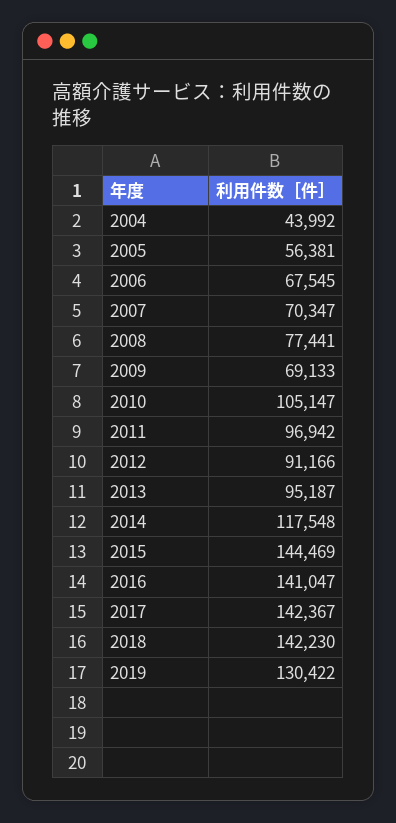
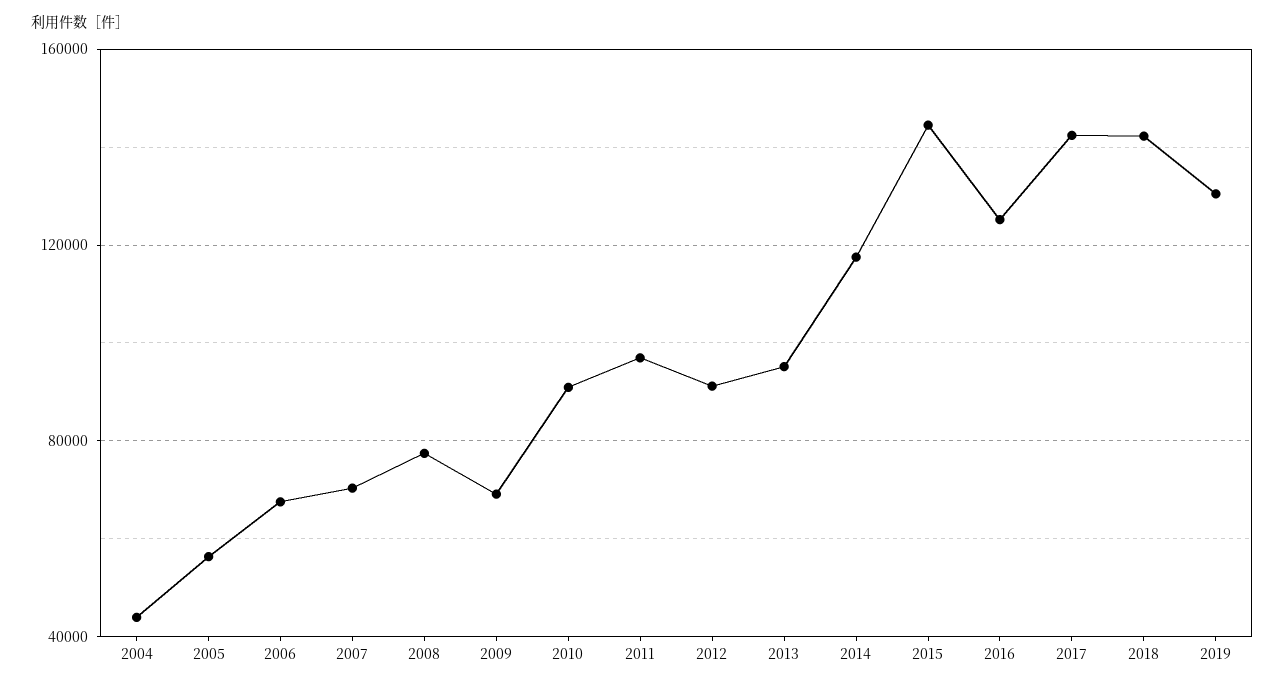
2010: 105147 -> 90000
2016: 141047 -> 125000

